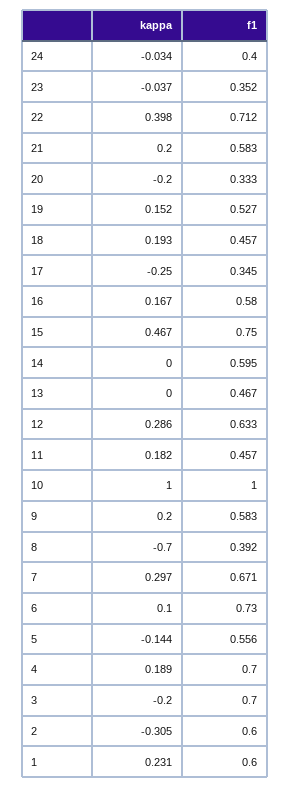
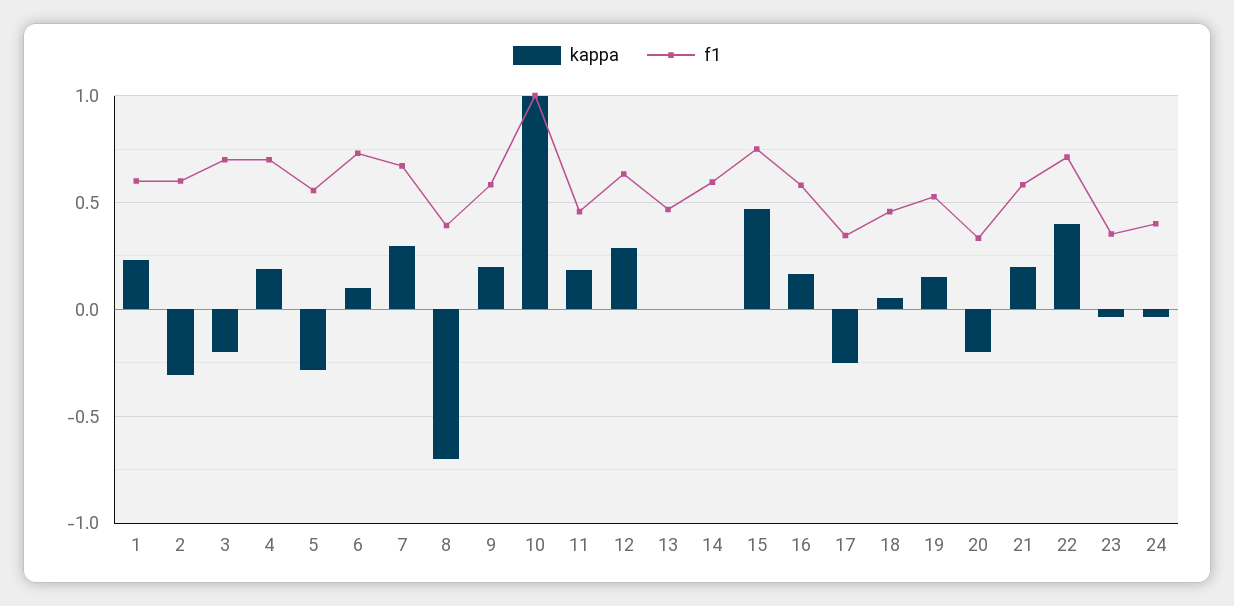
kappa, 18: 0.193 -> 0.05
kappa, 5: -0.144 -> -0.3

